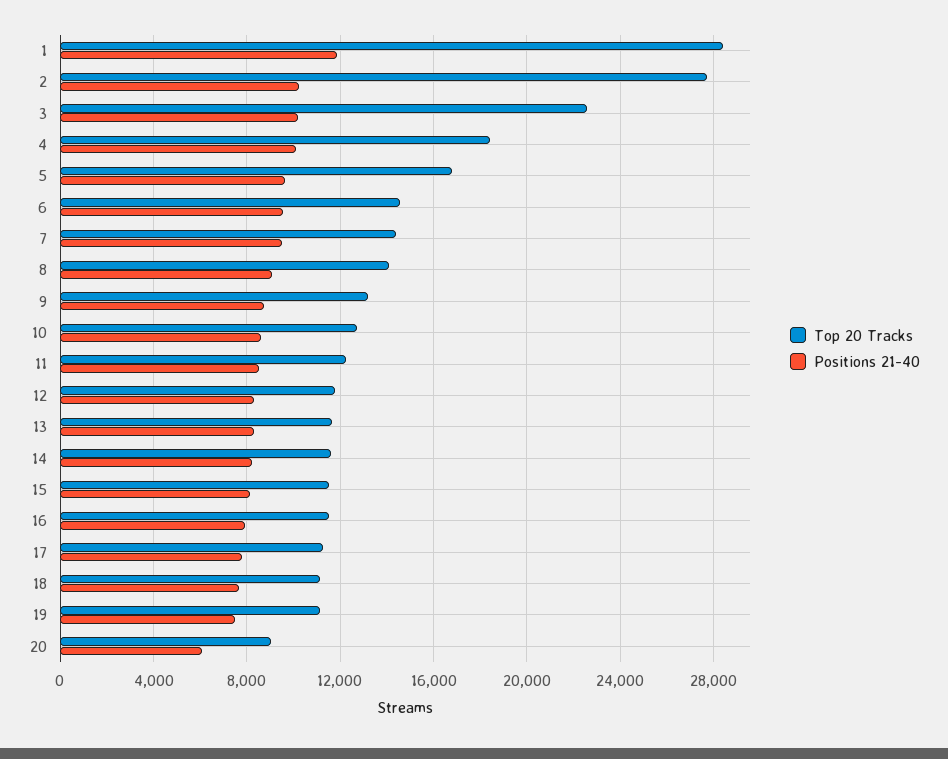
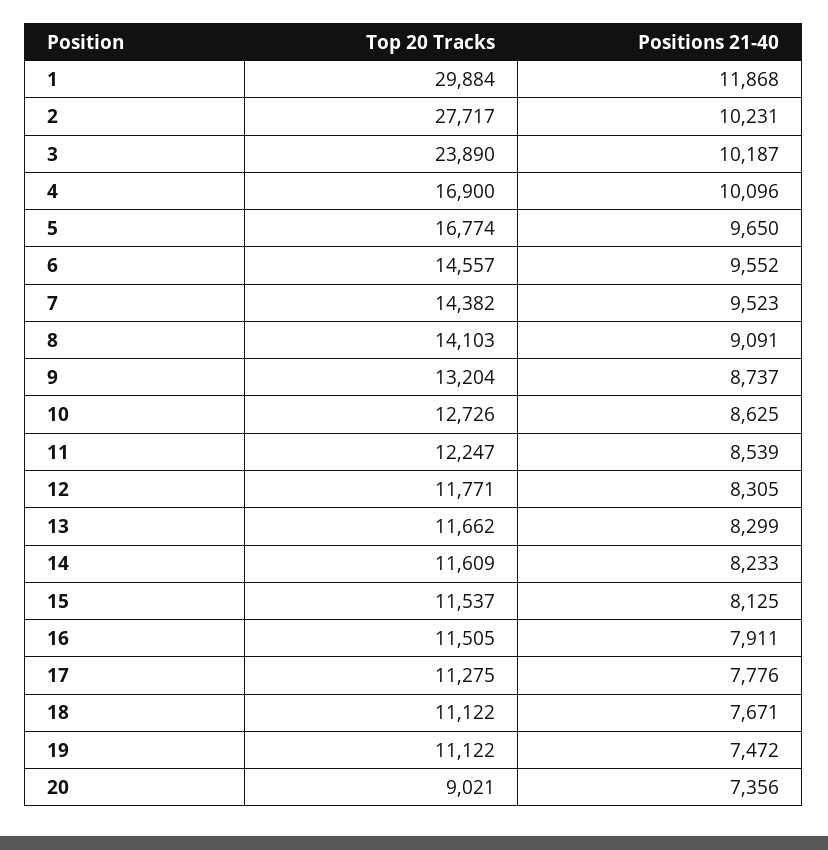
Top 20 Tracks, 1: 28500 -> 29884
Top 20 Tracks, 3: 22500 -> 23890
Top 20 Tracks, 4: 18500 -> 16900
Positions 21-40, 20: 6000 -> 7356

